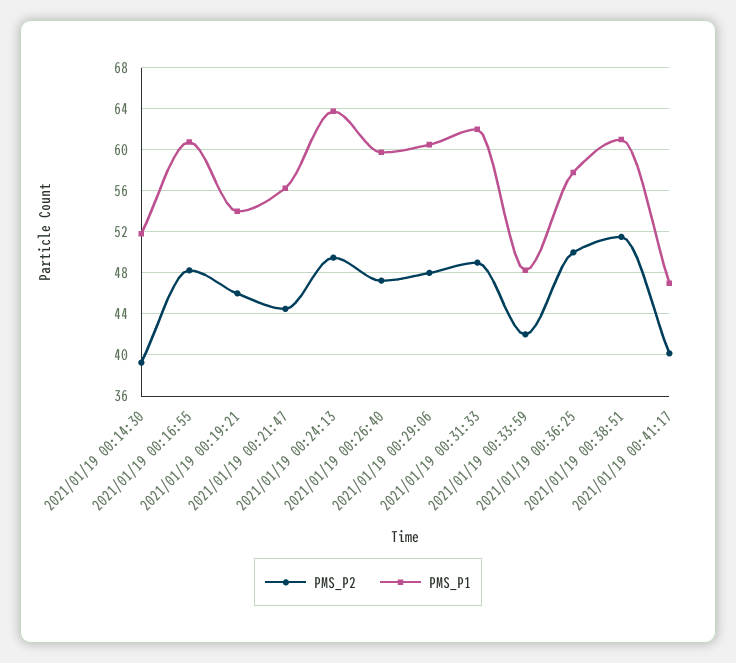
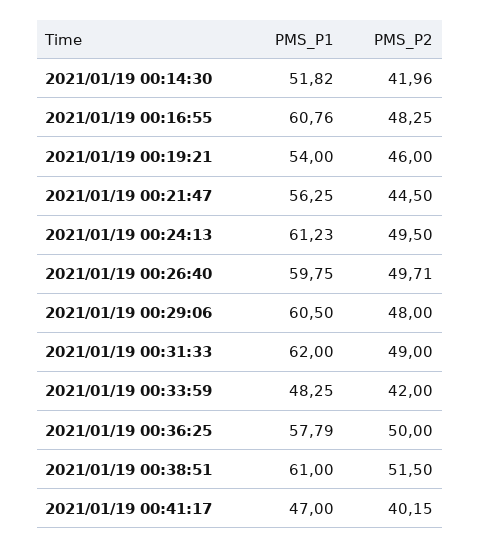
PMS_P2, 2021/01/19 00:14:30: 39 -> 41.96
PMS_P1, 2021/01/19 00:24:13: 64 -> 61.23
PMS_P2, 2021/01/19 00:26:40: 47 -> 49.71

